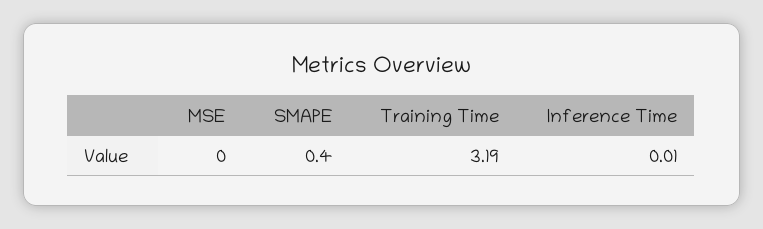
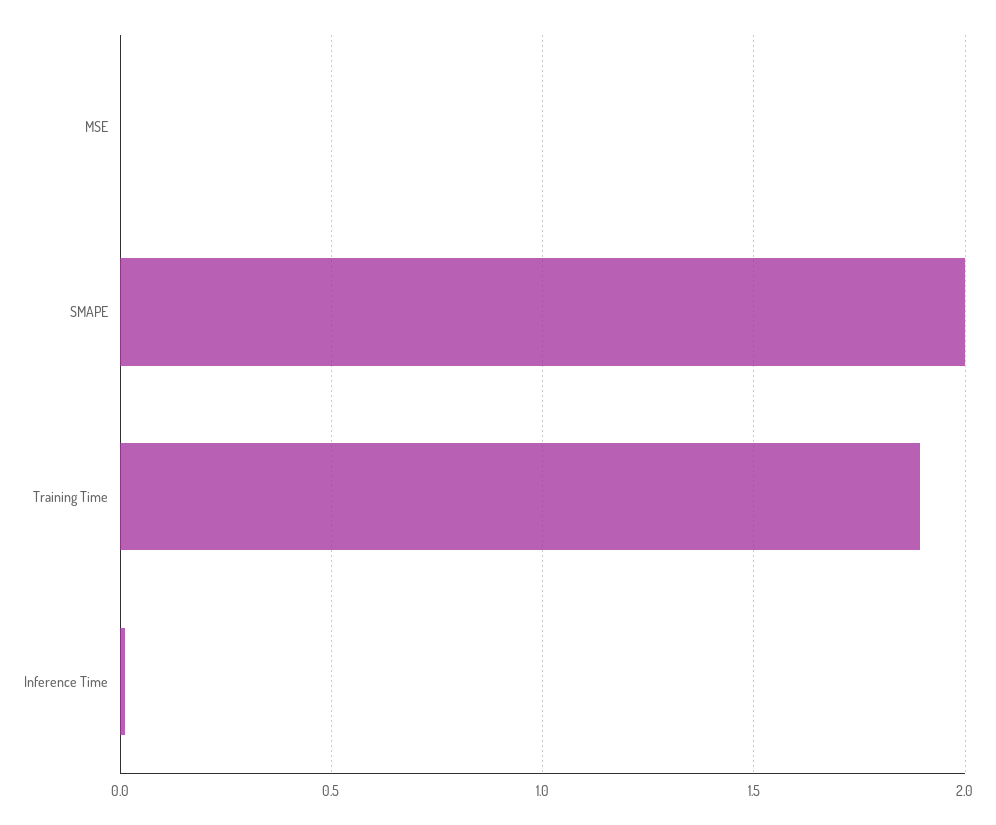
SMAPE: 0.4 -> 2
Training Time: 3.19 -> 1.9

